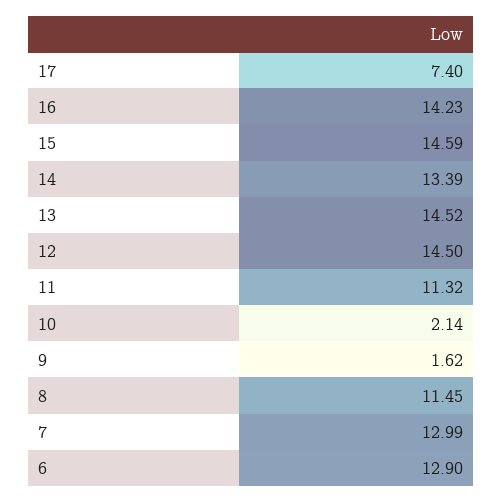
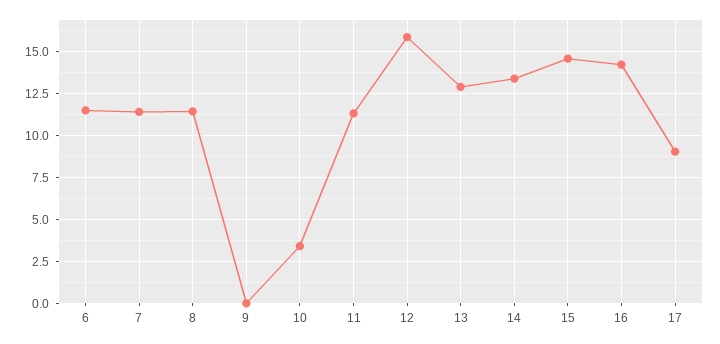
17: 7.4 -> 9
13: 14.52 -> 13
12: 14.5 -> 16
10: 2.14 -> 3.5
9: 1.62 -> 0
7: 12.99 -> 11.5
6: 12.9 -> 11.5

